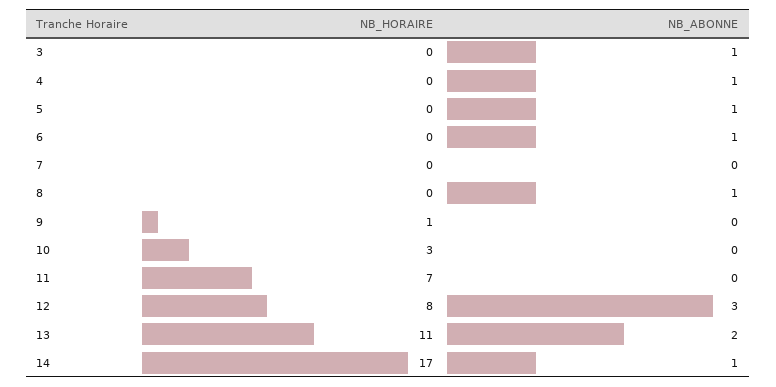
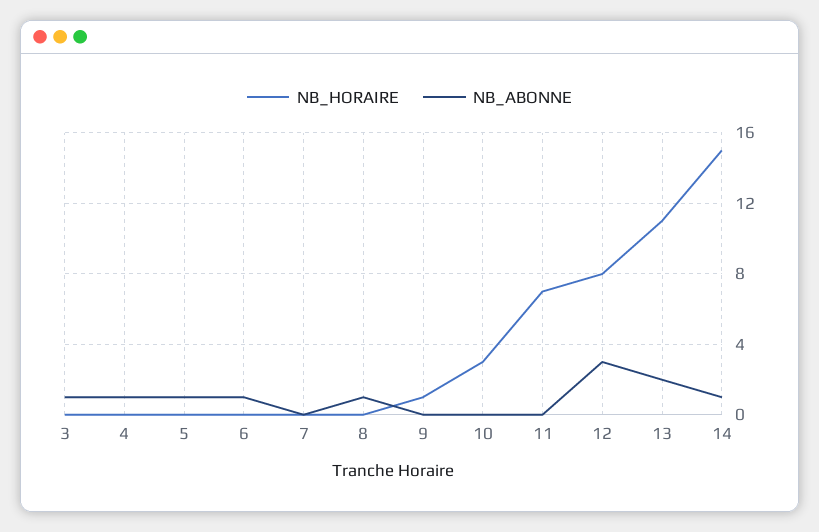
NB_HORAIRE, 14: 17 -> 15

